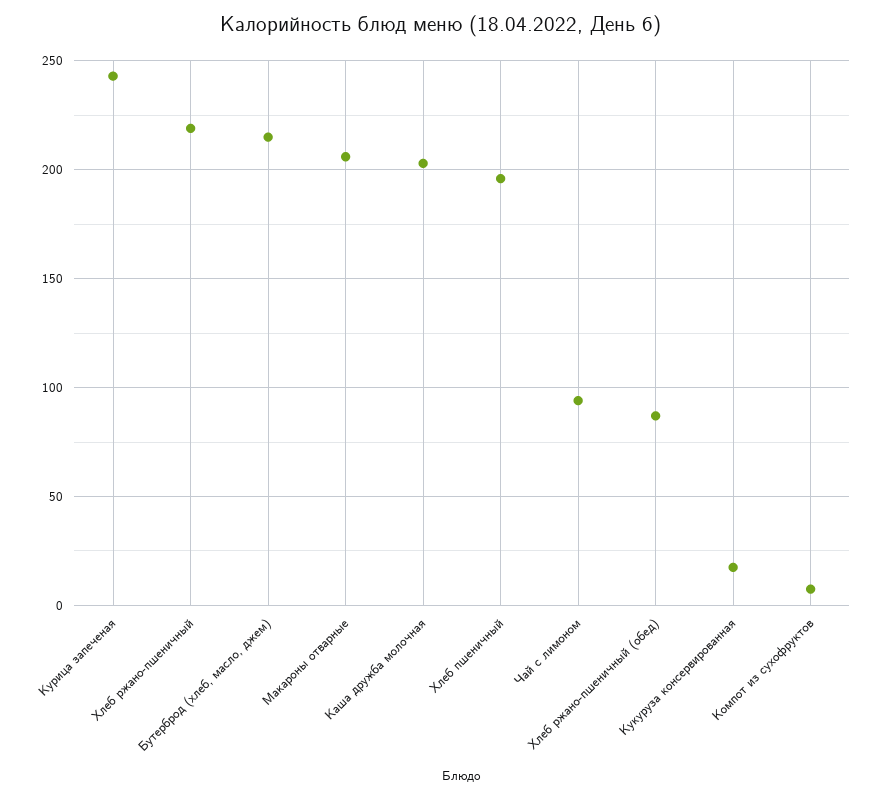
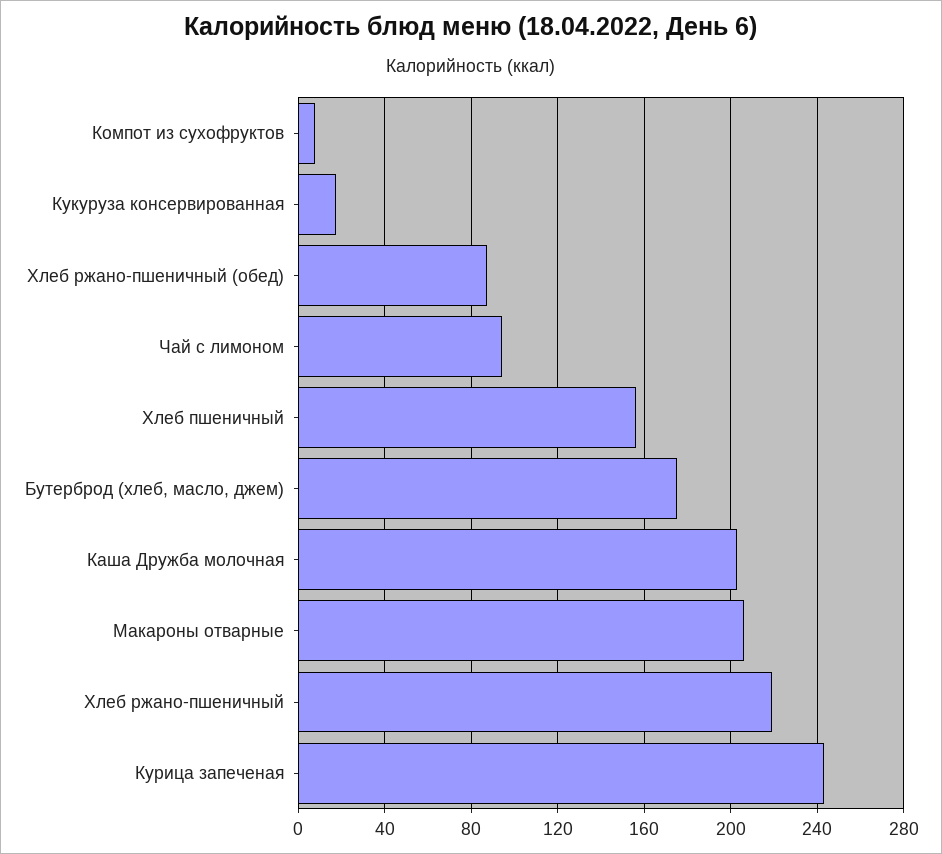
Бутерброд (хлеб, масло, джем): 215 -> 175
Хлеб пшеничный: 195 -> 155

